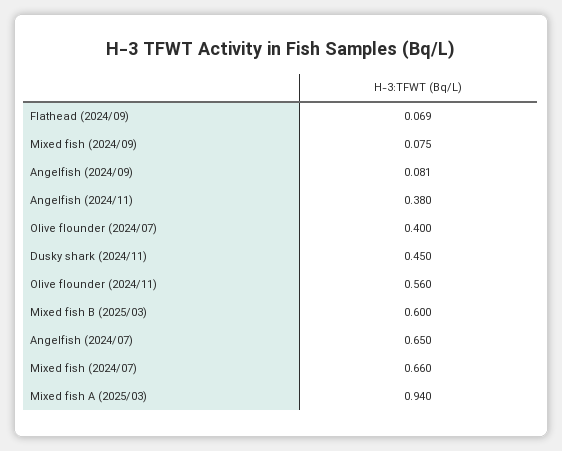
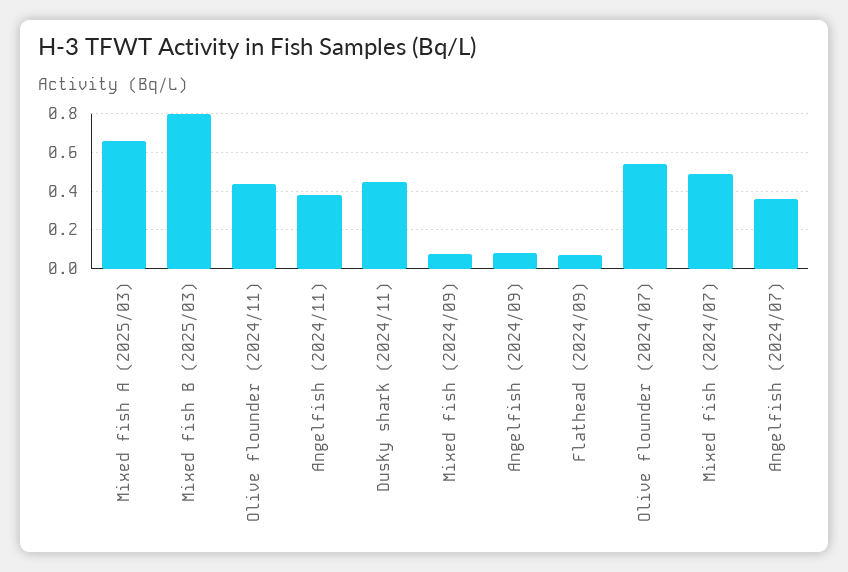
Olive flounder (2024/07): 0.4 -> 0.55
Olive flounder (2024/11): 0.56 -> 0.45
Mixed fish B (2025/03): 0.6 -> 0.8
Angelfish (2024/07): 0.65 -> 0.35
Mixed fish (2024/07): 0.66 -> 0.5
Mixed fish A (2025/03): 0.94 -> 0.65

